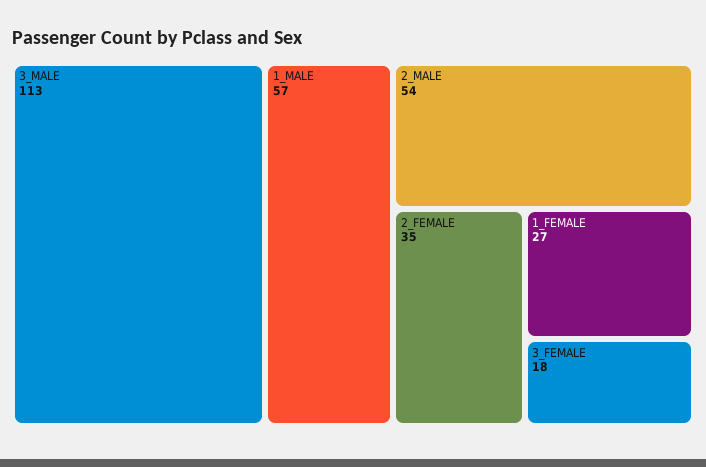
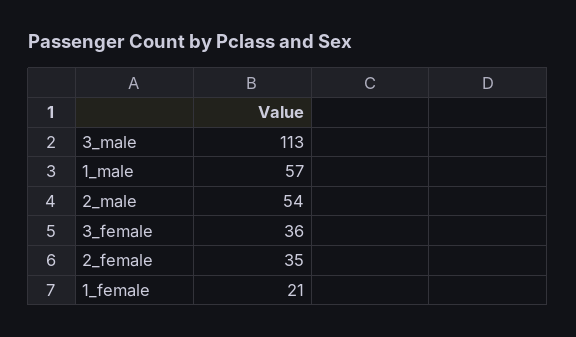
1_FEMALE: 27 -> 21
3_FEMALE: 18 -> 36

